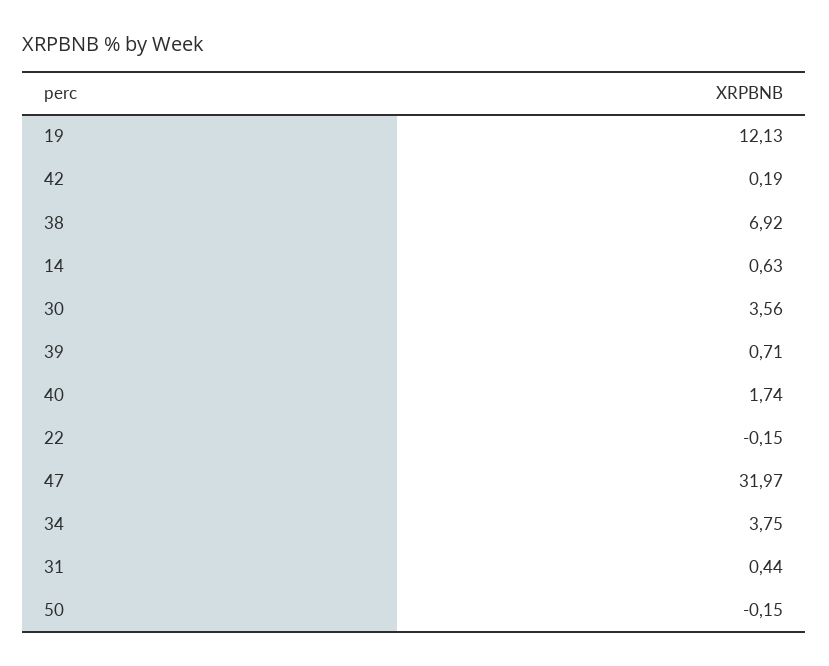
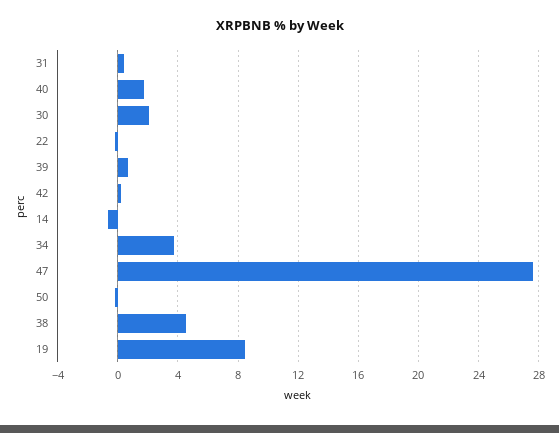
19: 12.13 -> 8.5
38: 6.92 -> 4.5
14: 0.63 -> -0.5
30: 3.56 -> 2
47: 31.97 -> 27.5

